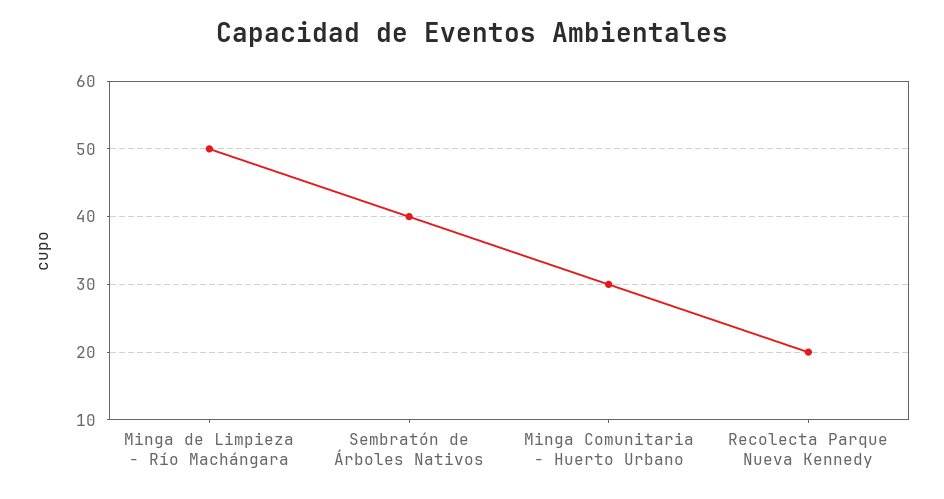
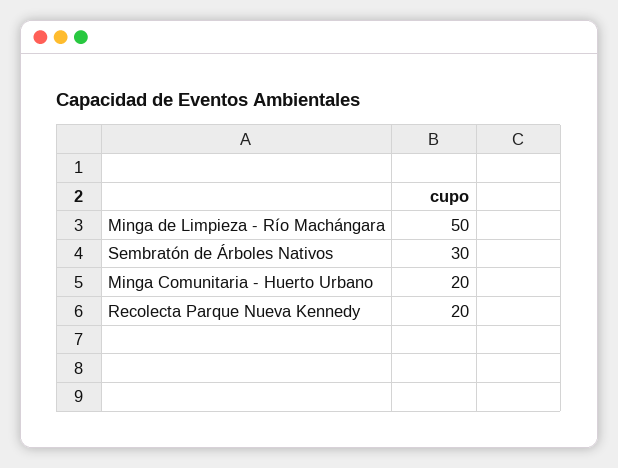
Sembratón de Árboles Nativos: 40 -> 30
Minga Comunitaria - Huerto Urbano: 30 -> 20

